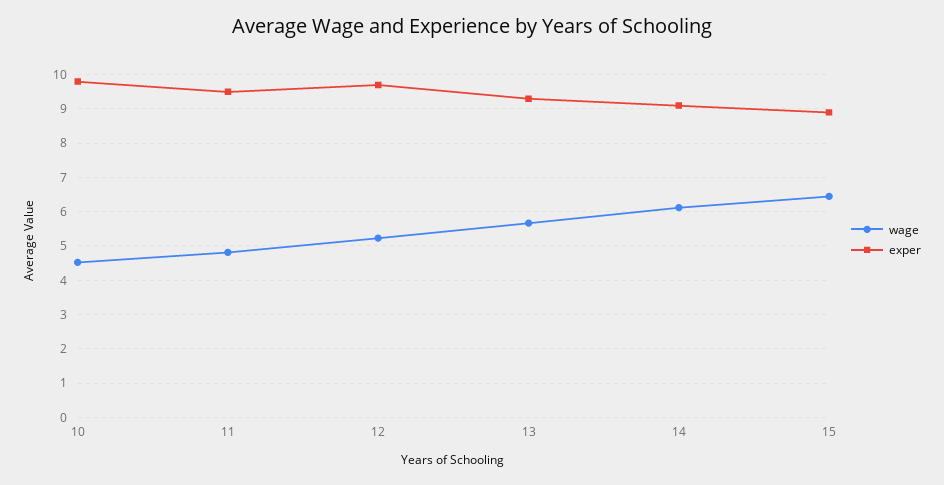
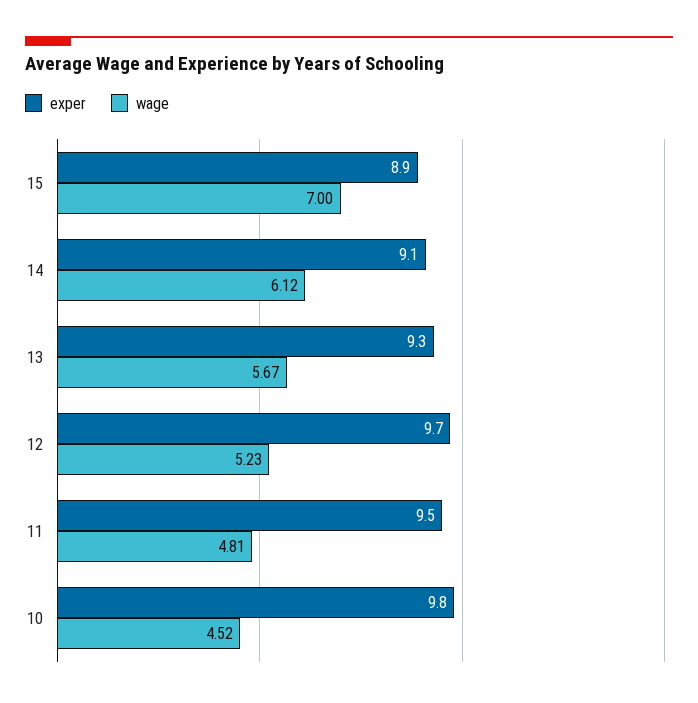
wage, 15: 6.4 -> 7

